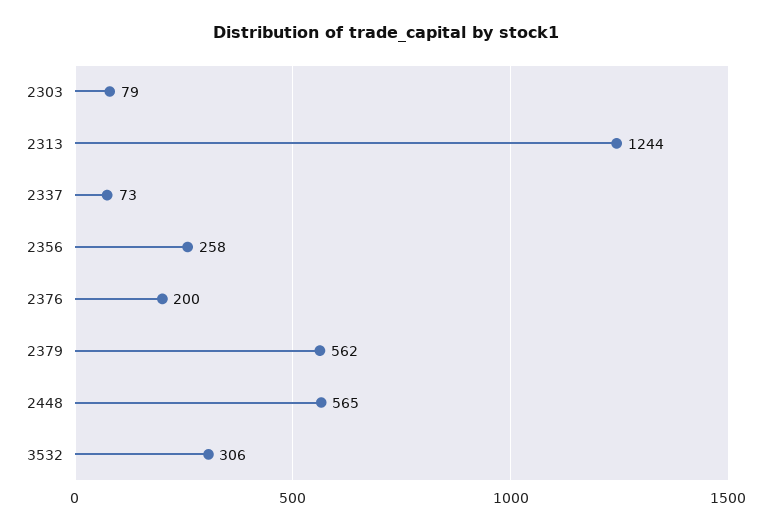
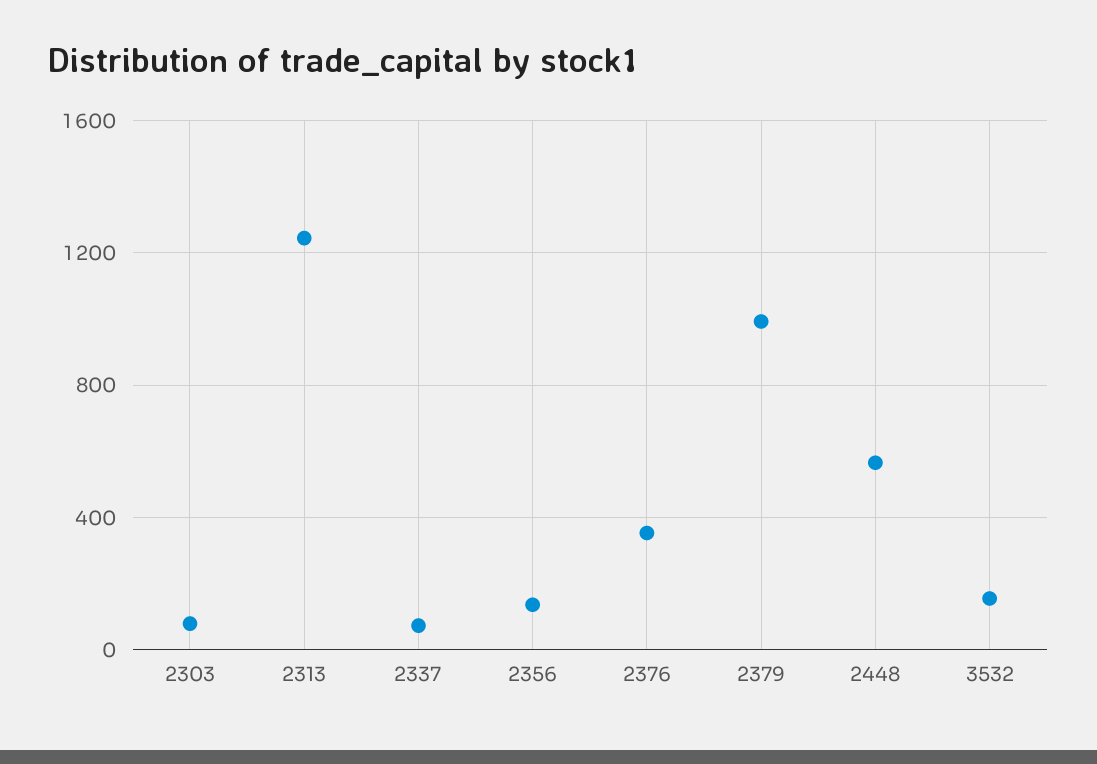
2356: 258 -> 150
2376: 200 -> 350
2379: 562 -> 1000
3532: 306 -> 150

